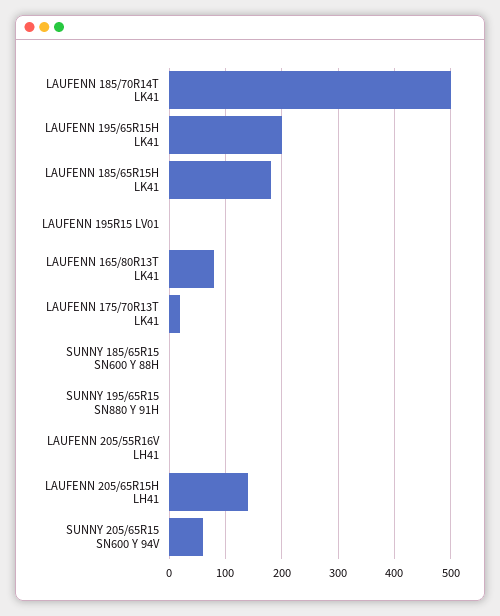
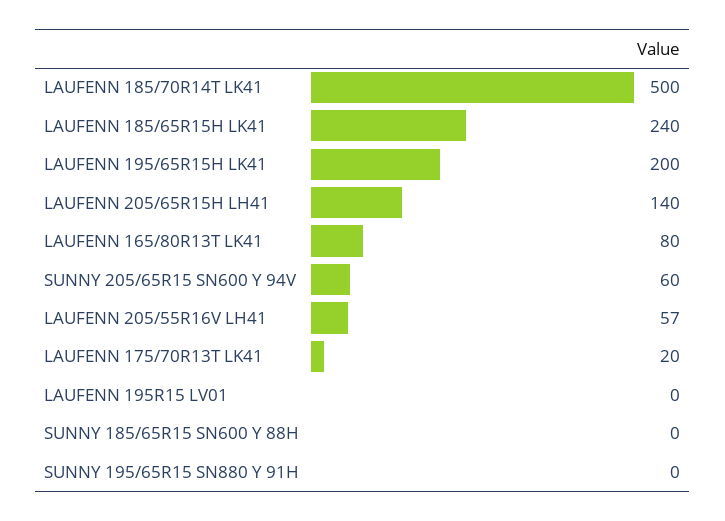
LAUFENN 185/65R15H LK41: 180 -> 240
LAUFENN 205/55R16V LH41: 0 -> 57

